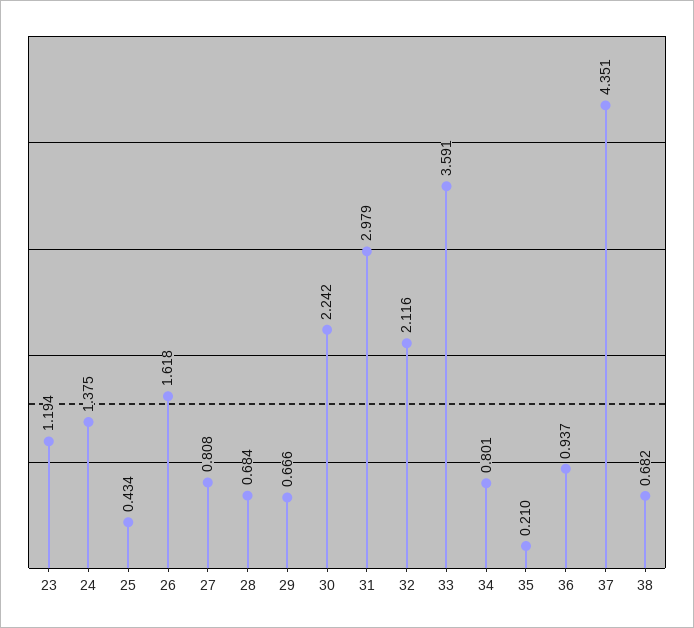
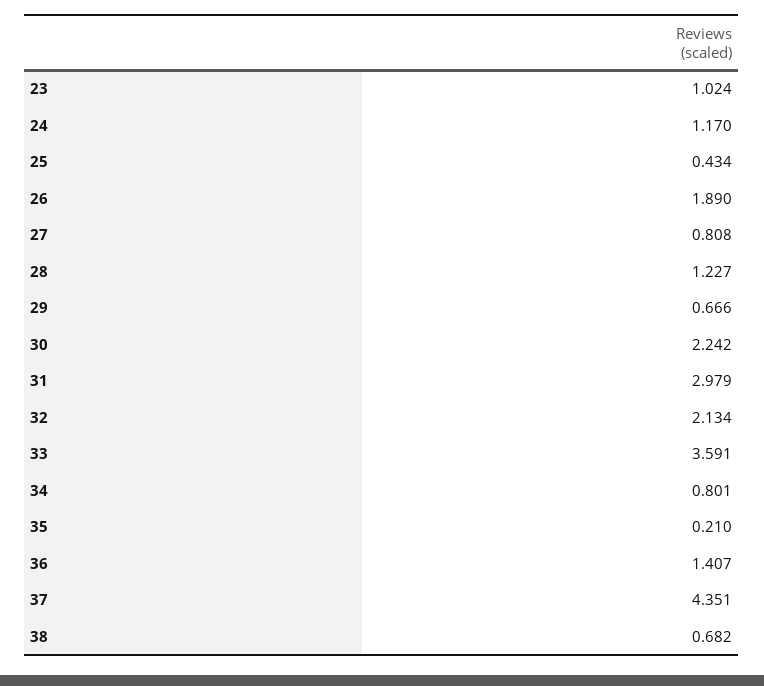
23: 1.194 -> 1.024
24: 1.375 -> 1.17
26: 1.618 -> 1.89
28: 0.684 -> 1.227
32: 2.116 -> 2.134
36: 0.937 -> 1.407

